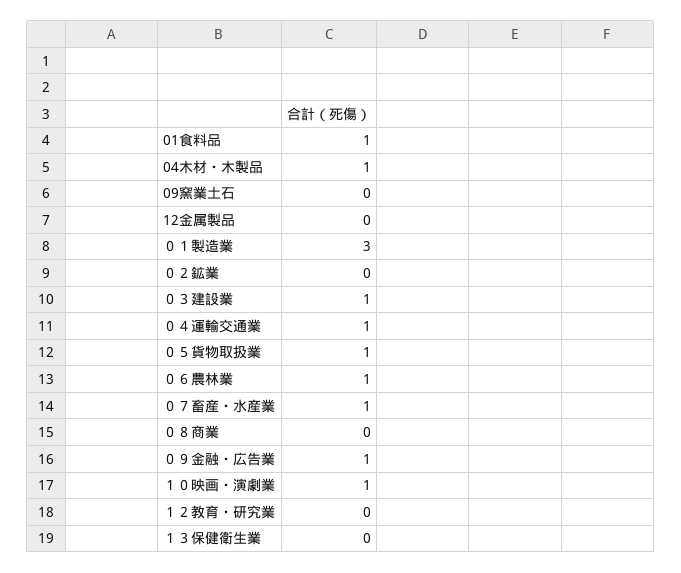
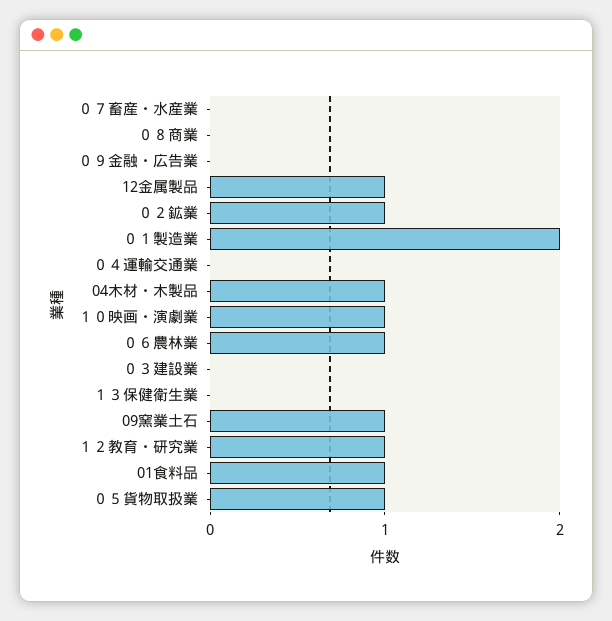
09窯業土石: 0 -> 1
12金属製品: 0 -> 1
０１製造業: 3 -> 2
０２鉱業: 0 -> 1
０３建設業: 1 -> 0
０４運輸交通業: 1 -> 0
０７畜産・水産業: 1 -> 0
０９金融・広告業: 1 -> 0
１２教育・研究業: 0 -> 1

